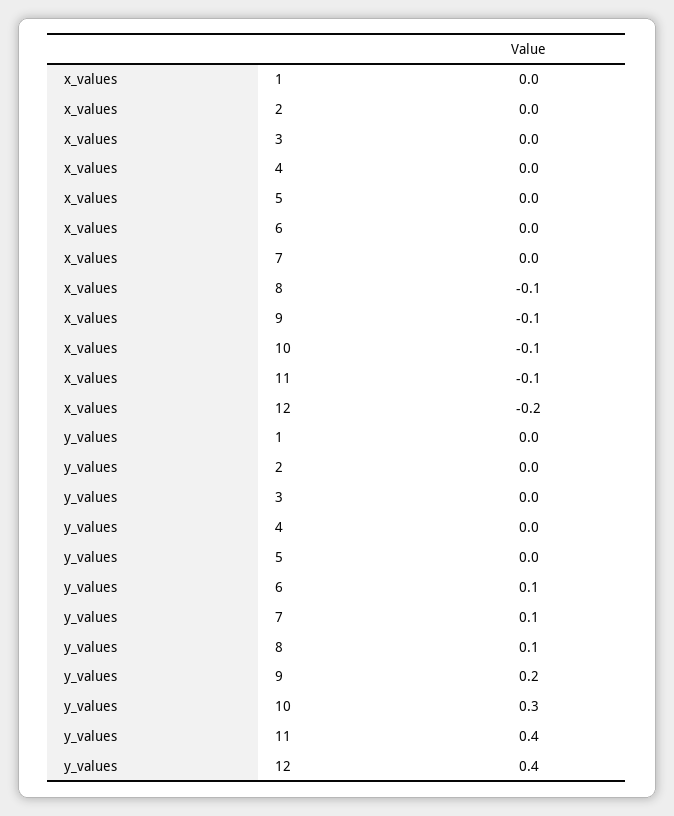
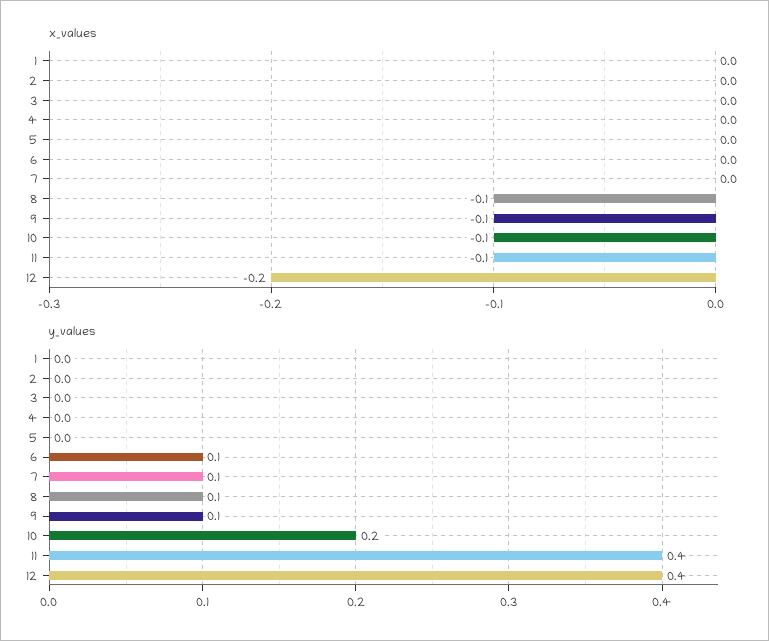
y_values, 9: 0.2 -> 0.1
y_values, 10: 0.3 -> 0.2

